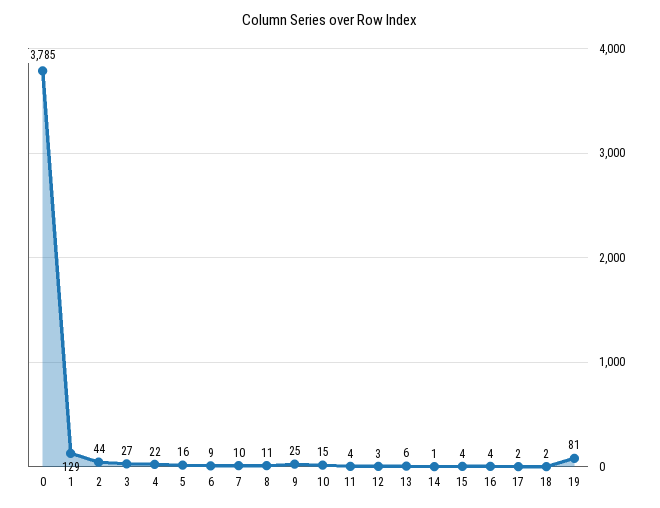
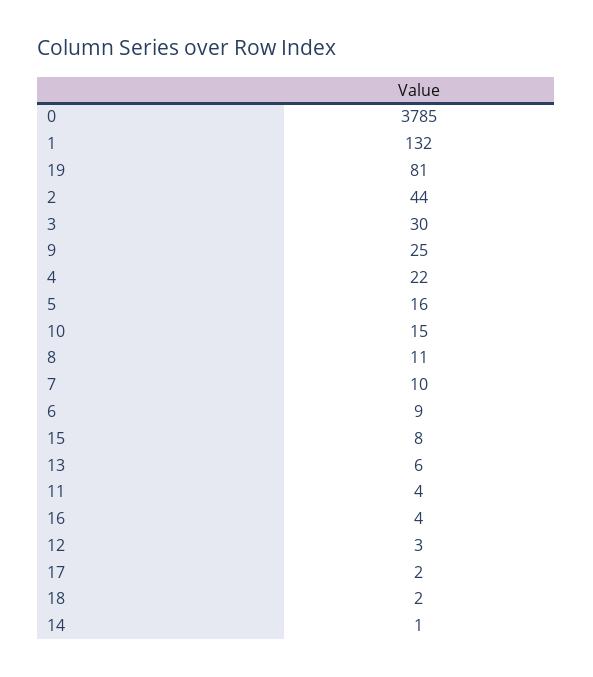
1: 129 -> 132
3: 27 -> 30
15: 4 -> 8

